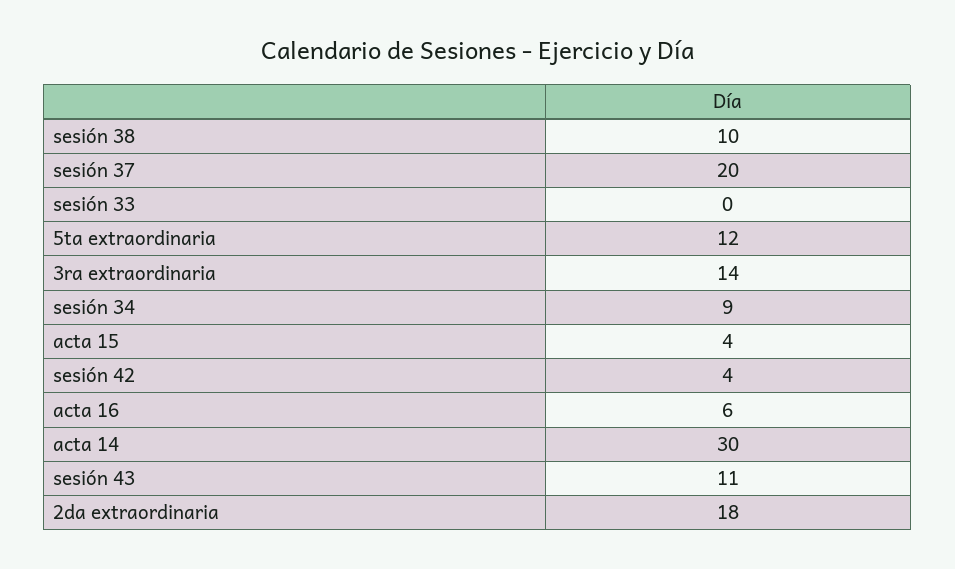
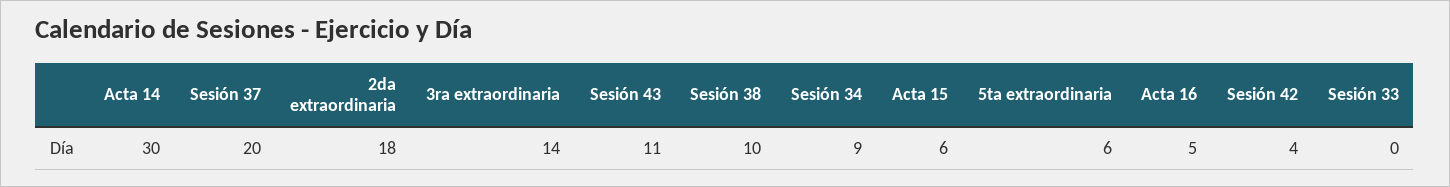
5ta extraordinaria: 12 -> 6
acta 15: 4 -> 6
acta 16: 6 -> 5

